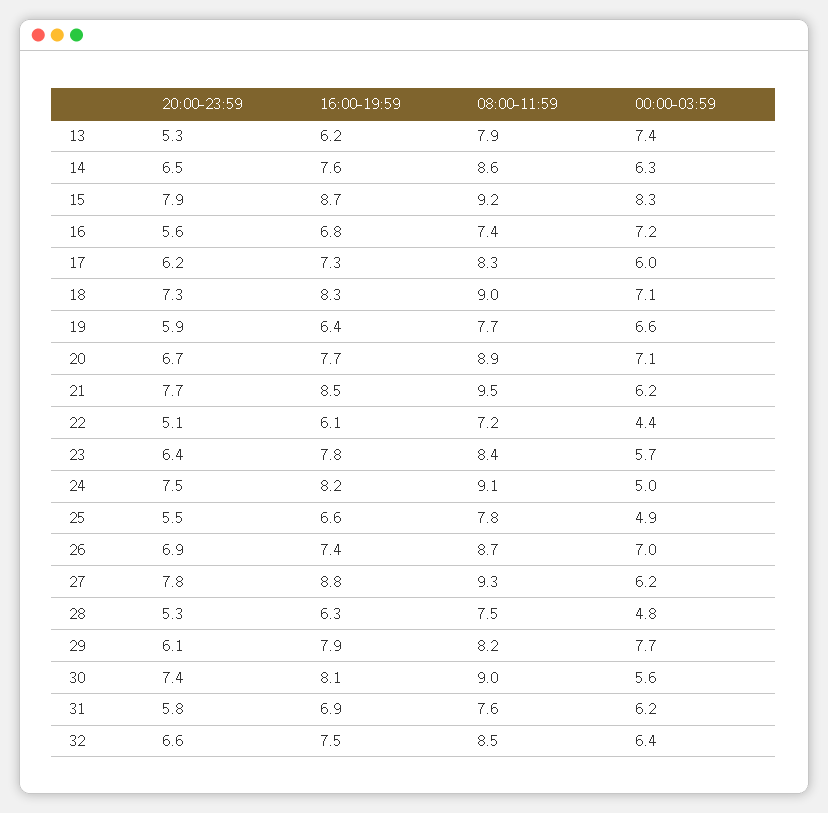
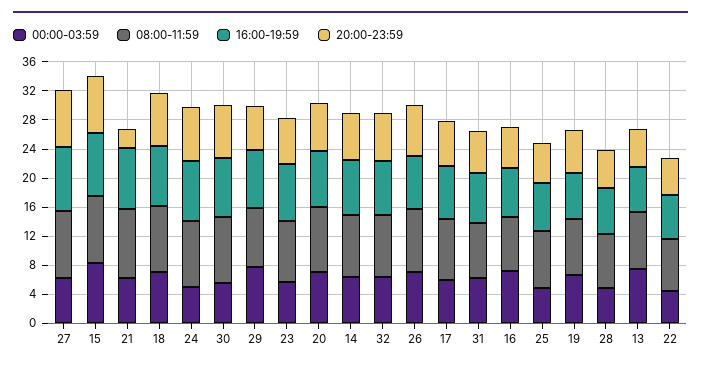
20:00-23:59, 21: 7.7 -> 2

